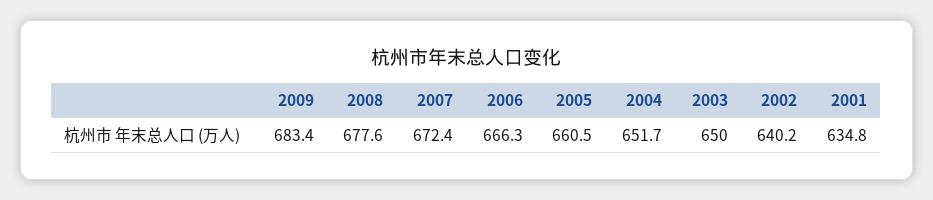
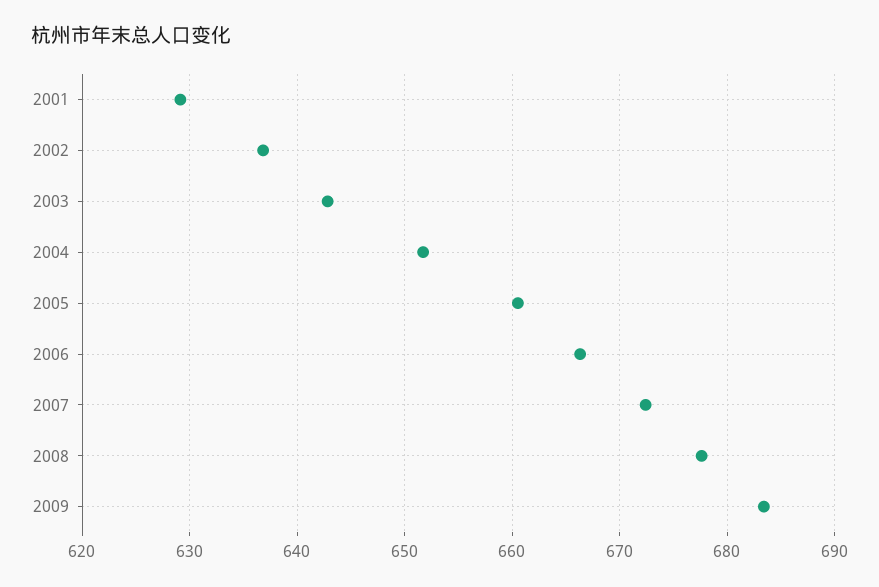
2003: 650 -> 643
2002: 640.2 -> 637
2001: 634.8 -> 629

